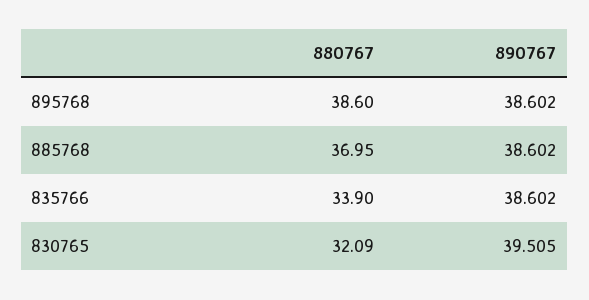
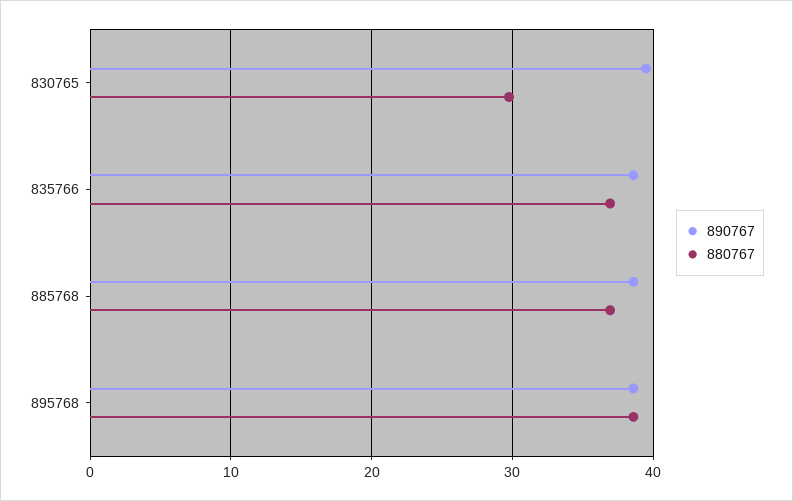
880767, 835766: 33.9 -> 37
880767, 830765: 32.09 -> 30

